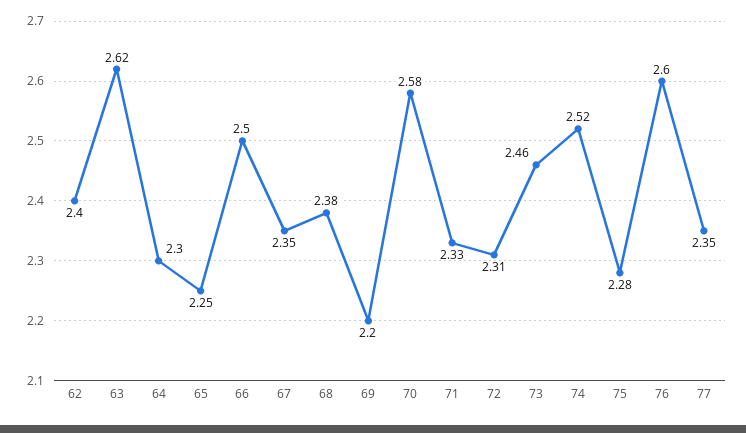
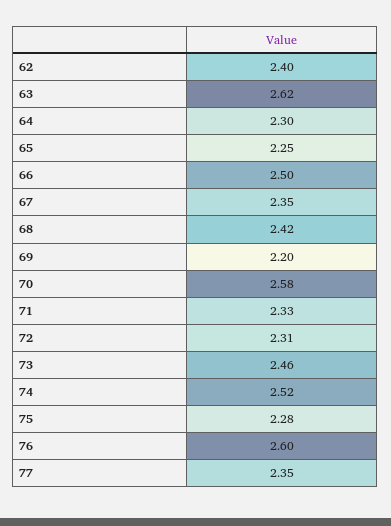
68: 2.38 -> 2.42

